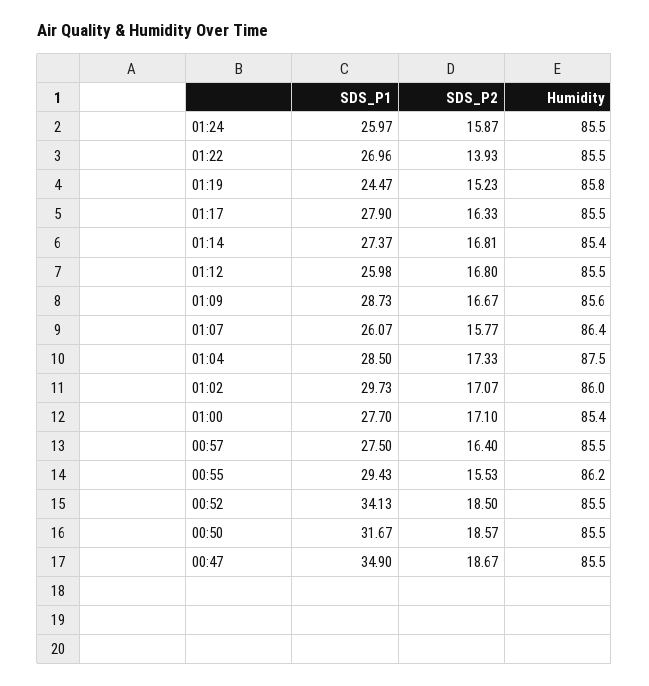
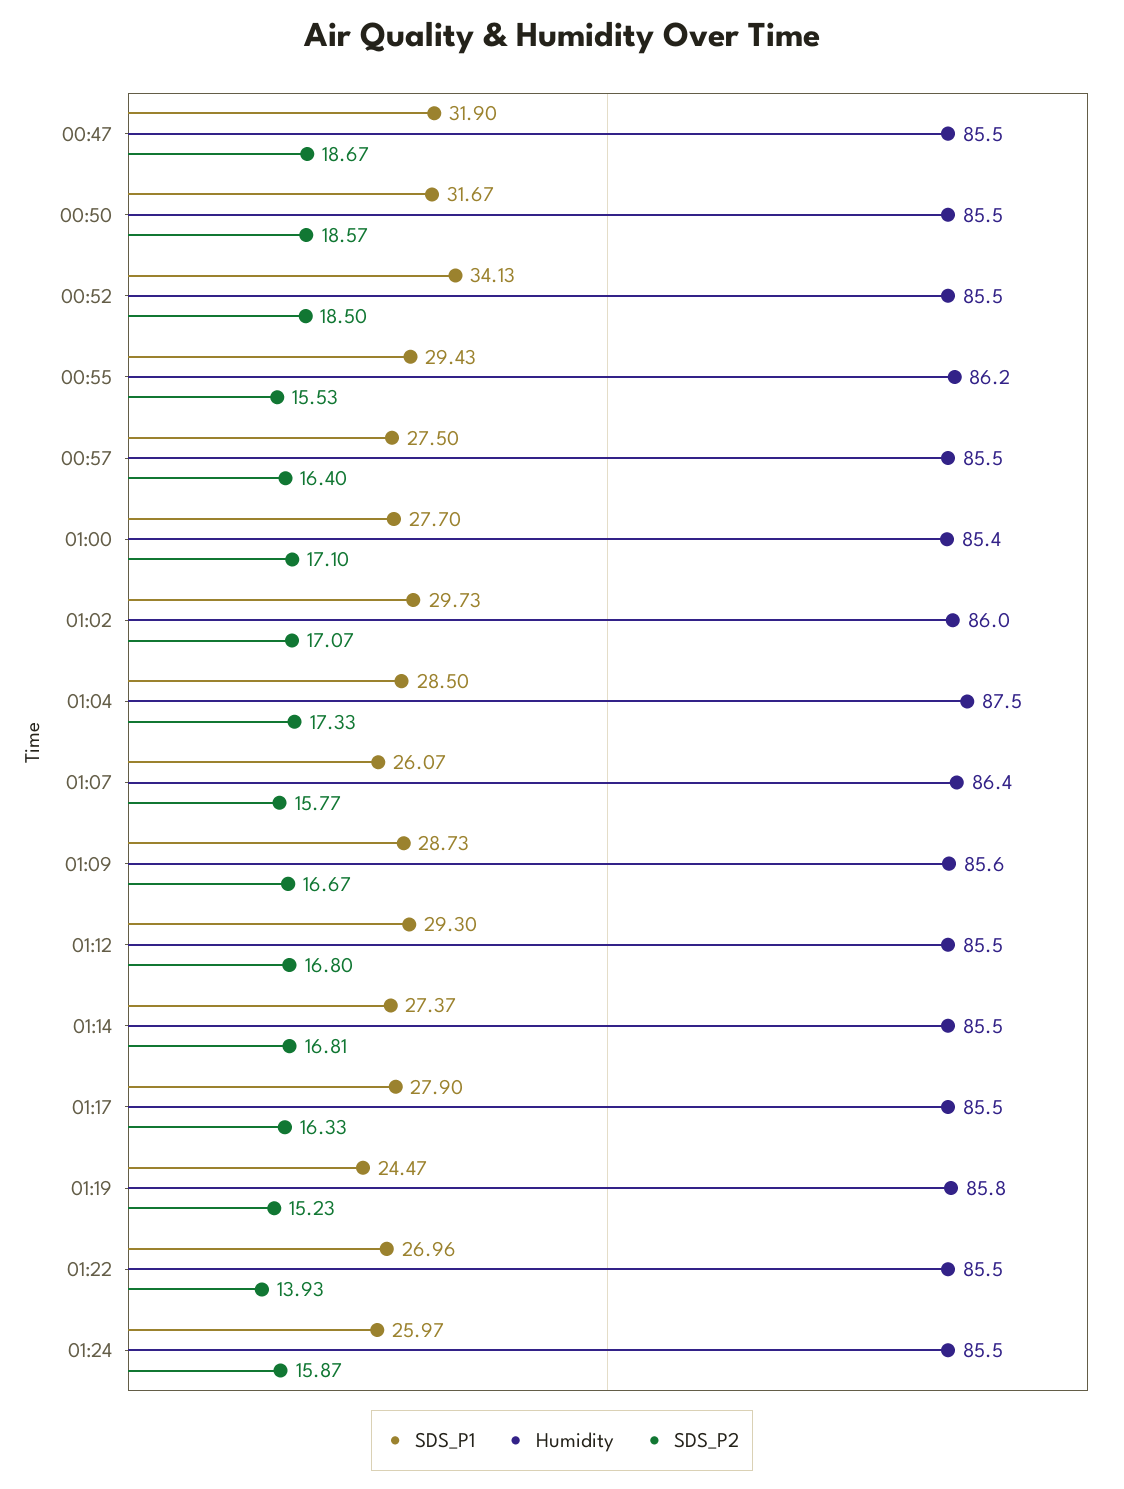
Humidity, 01:14: 85.4 -> 85.5
SDS_P1, 01:12: 25.98 -> 29.3
SDS_P1, 00:47: 34.9 -> 31.9

